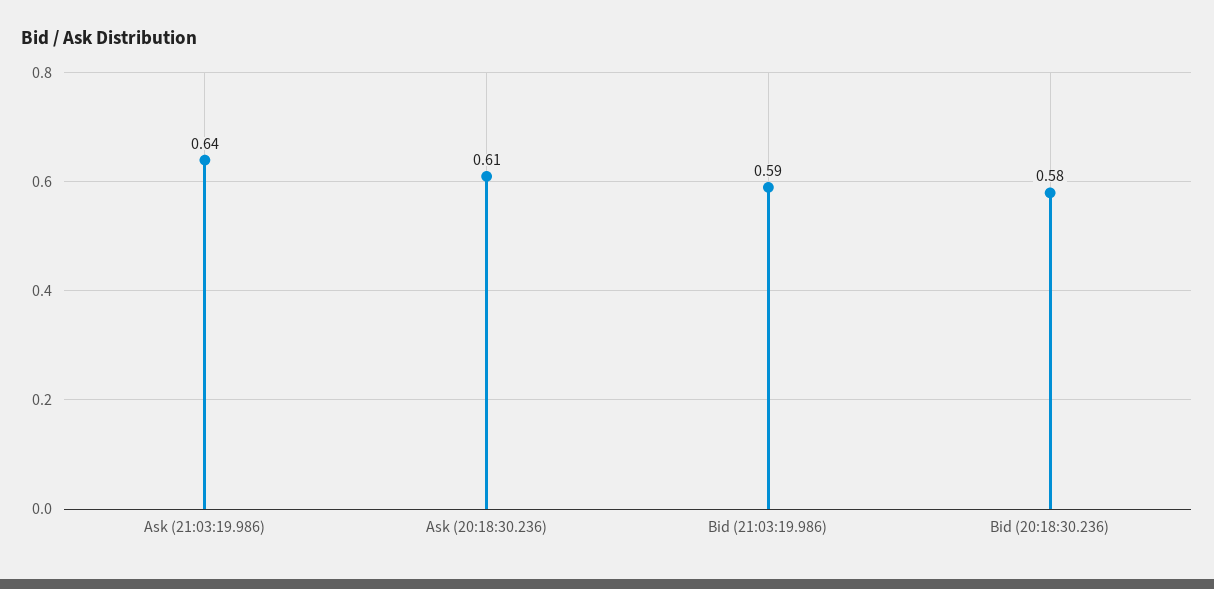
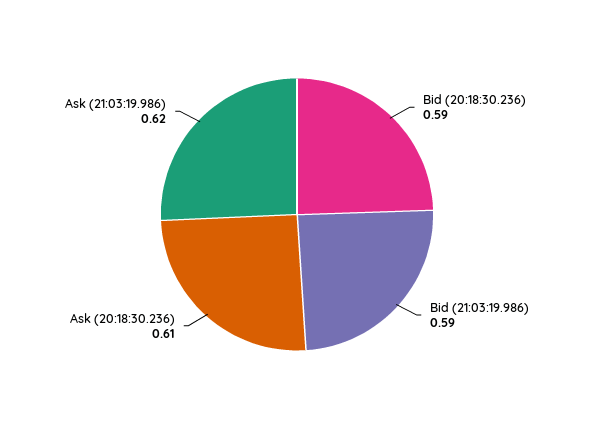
Ask (21:03:19.986): 0.64 -> 0.62
Bid (20:18:30.236): 0.58 -> 0.59

